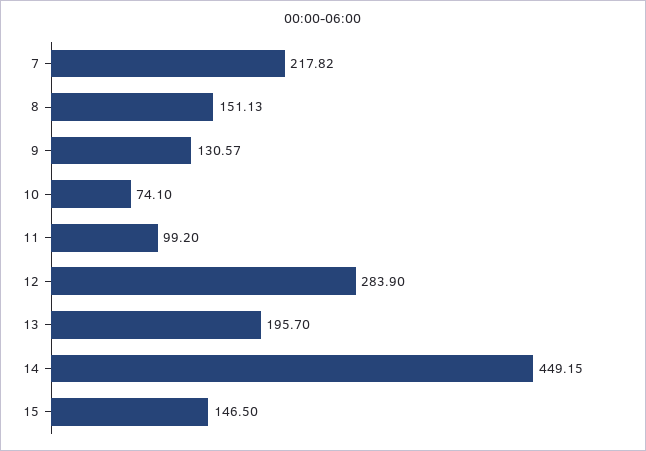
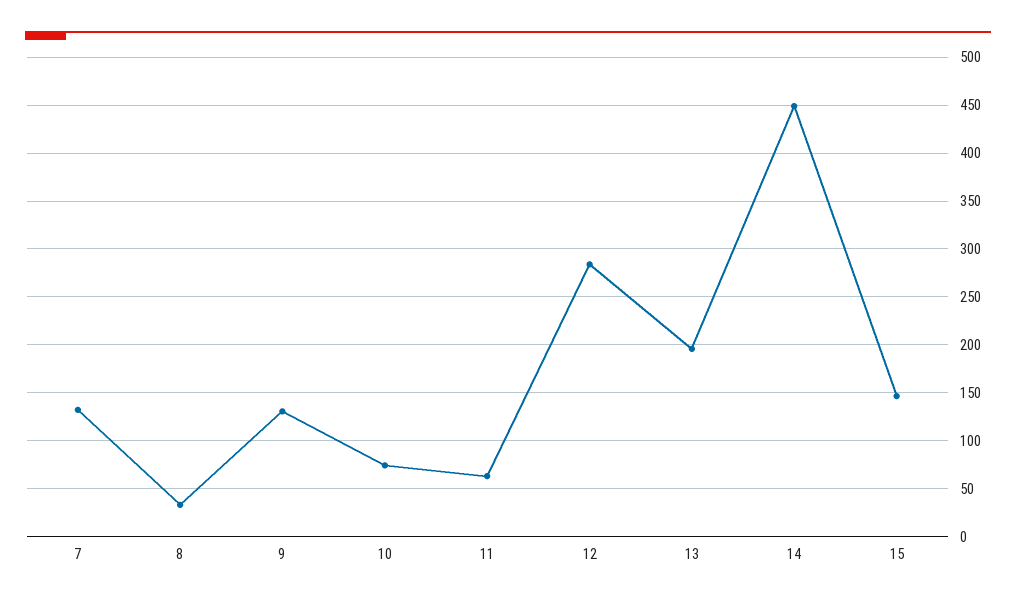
7: 217.82 -> 130
8: 151.13 -> 30
11: 99.2 -> 60

